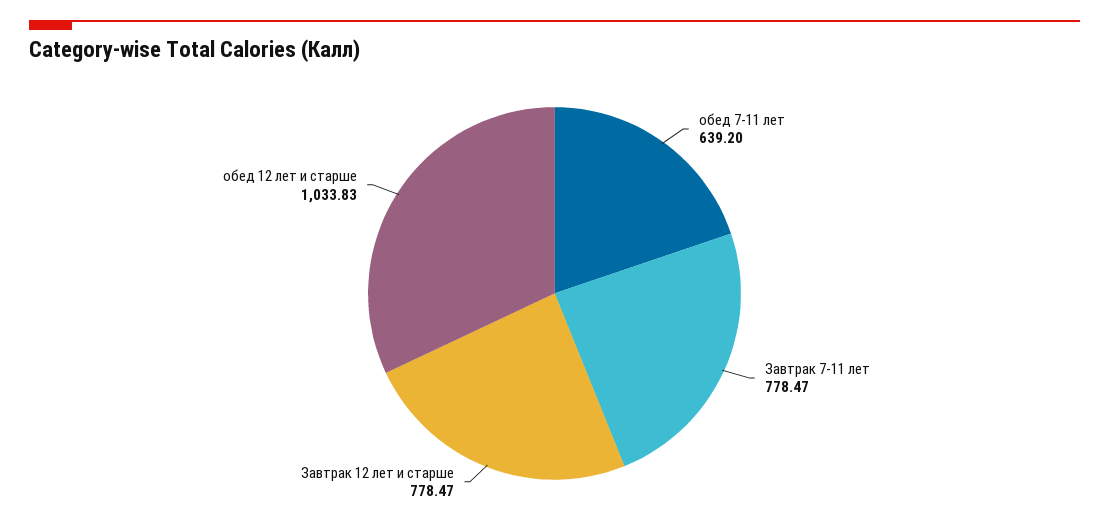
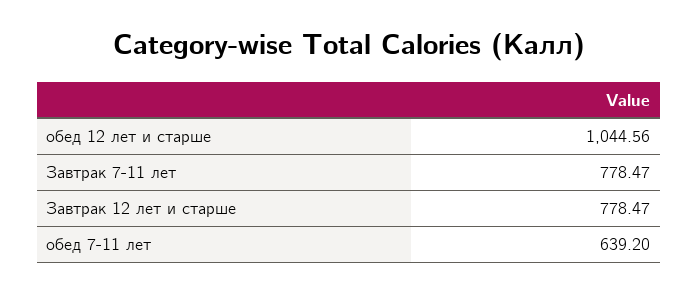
обед 12 лет и старше: 1033.83 -> 1044.56

